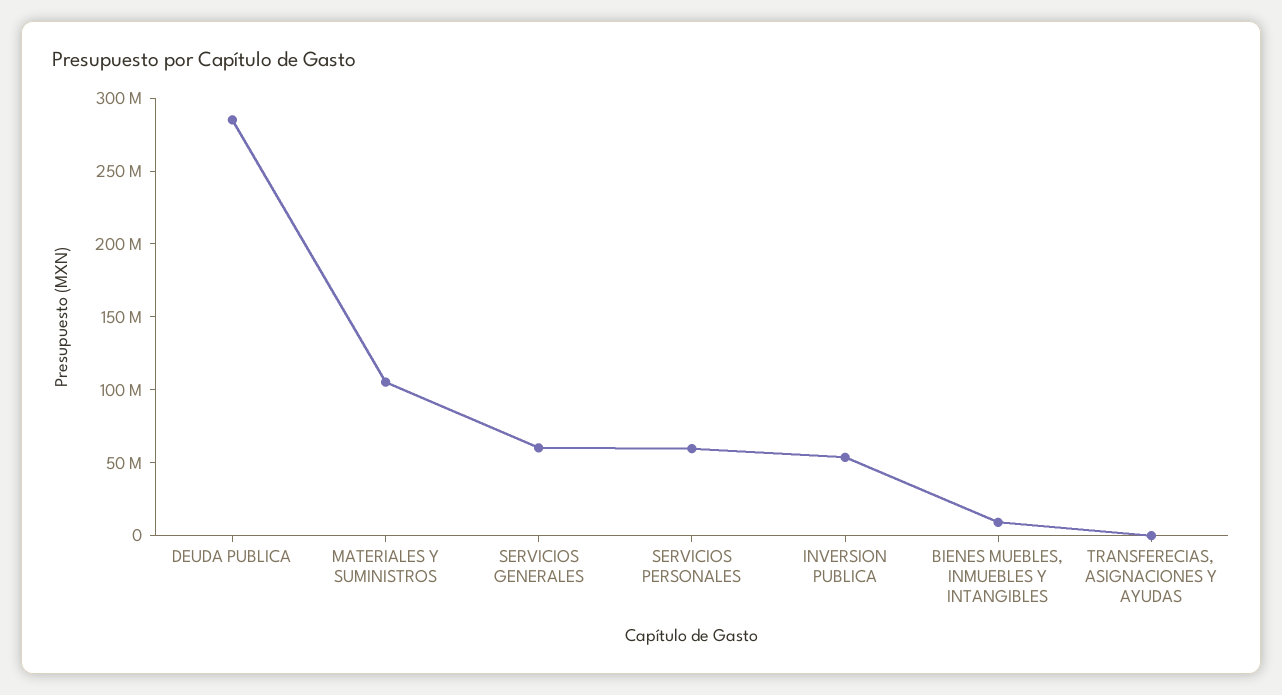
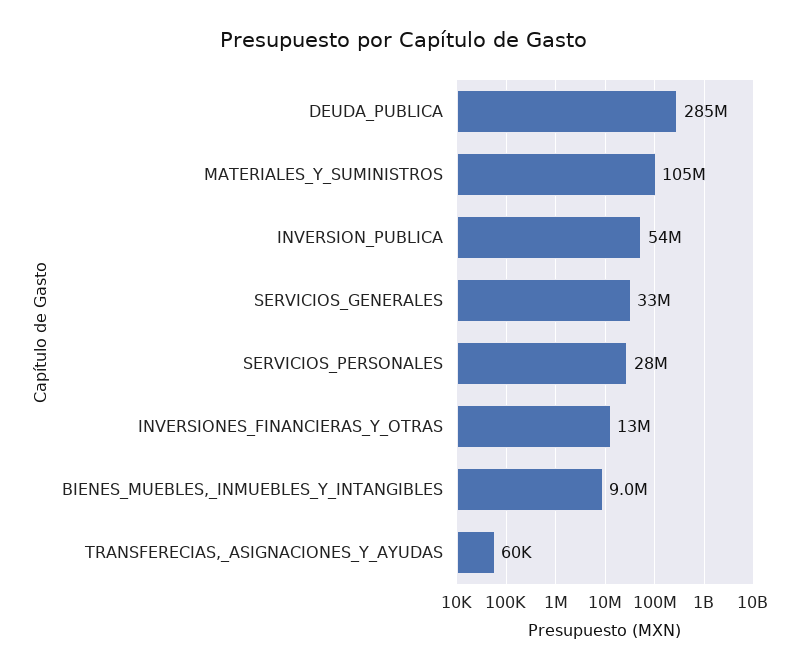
SERVICIOS GENERALES: 60000000 -> 33000000
SERVICIOS PERSONALES: 60000000 -> 28000000
INVERSIONES_FINANCIERAS_Y_OTRAS: none -> 13000000

